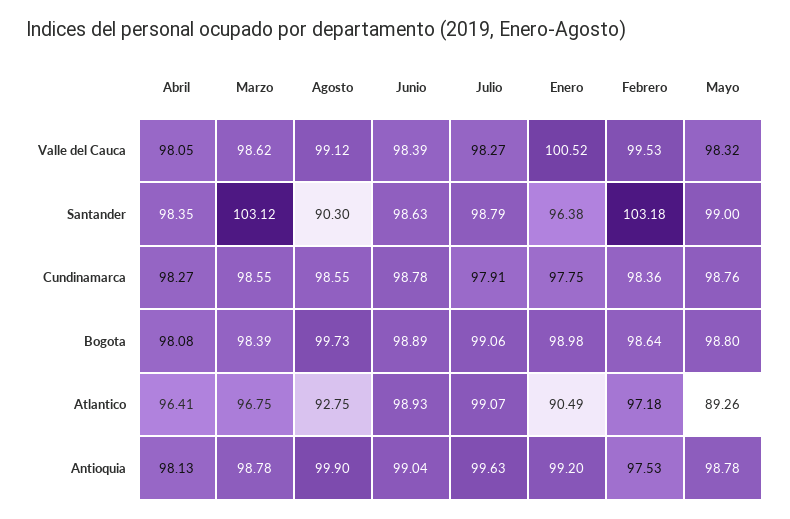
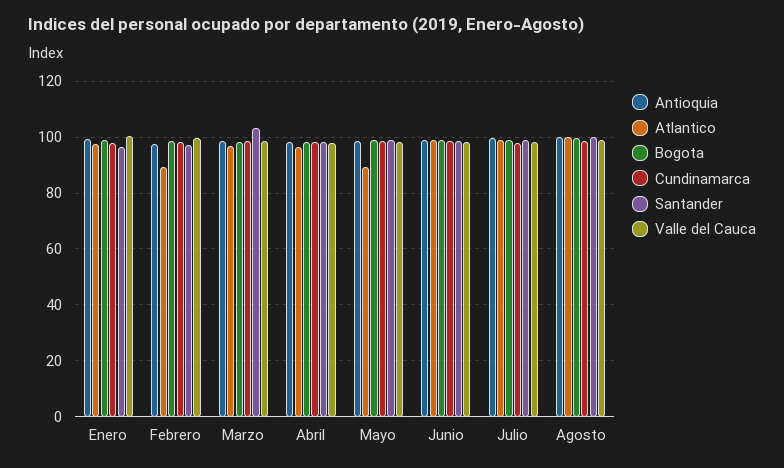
Santander, Agosto: 90.3 -> 100
Santander, Febrero: 103.18 -> 97.5
Atlantico, Agosto: 92.75 -> 100
Atlantico, Enero: 90.49 -> 97.5
Atlantico, Febrero: 97.18 -> 90

